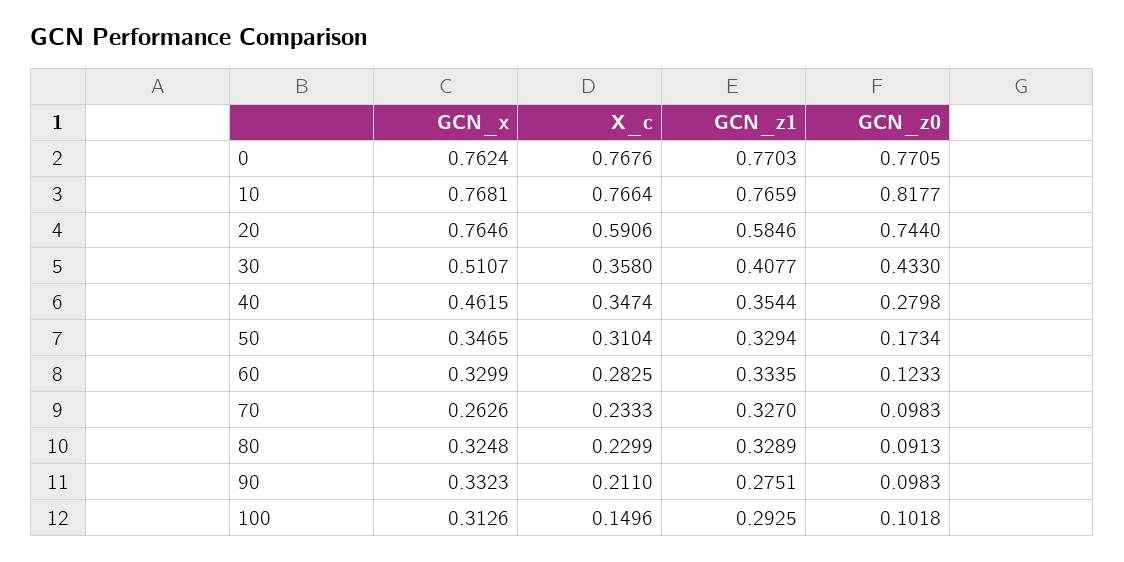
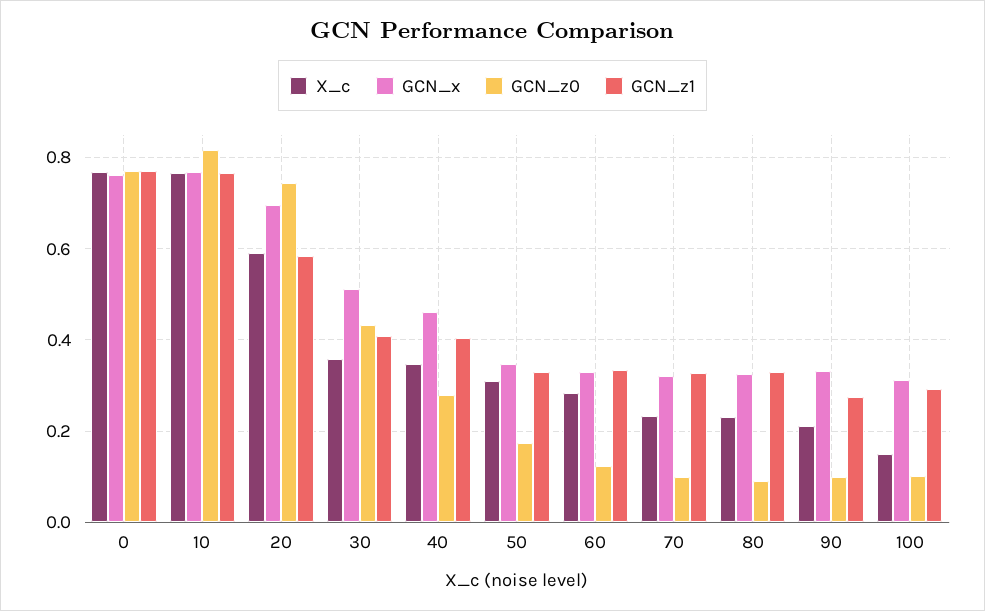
GCN_x, 20: 0.7646 -> 0.7
GCN_z1, 40: 0.3544 -> 0.4
GCN_x, 70: 0.2626 -> 0.32

